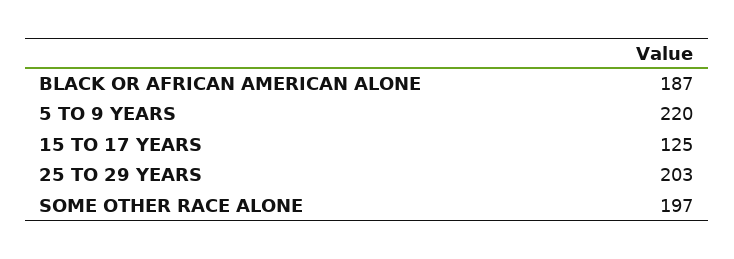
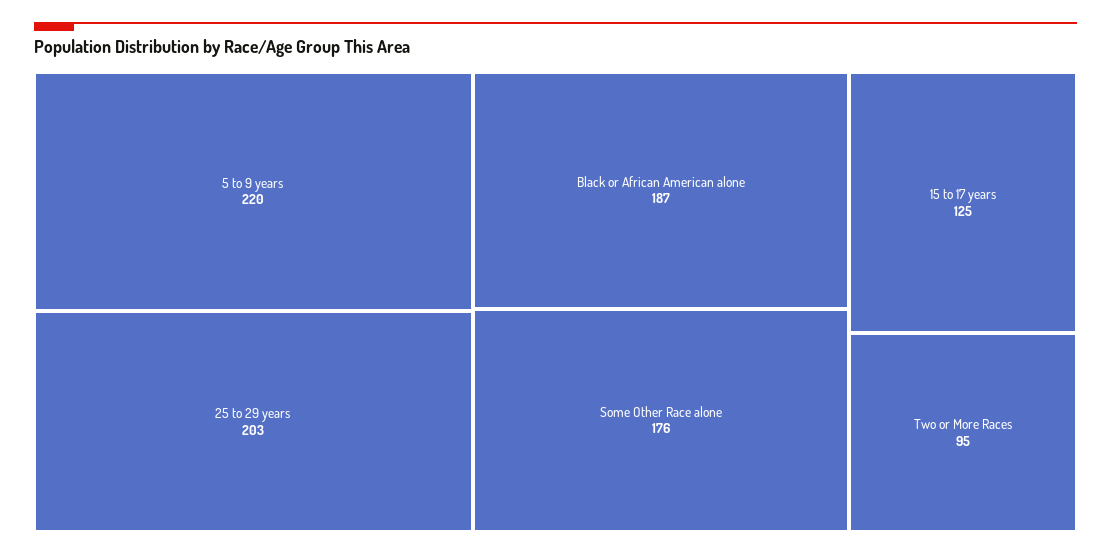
SOME OTHER RACE ALONE: 197 -> 176
Two or More Races: none -> 95

